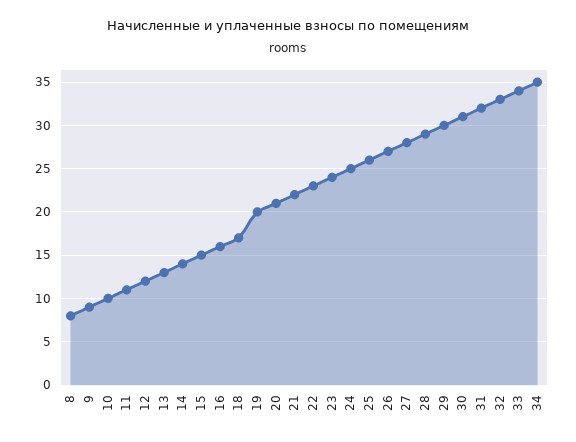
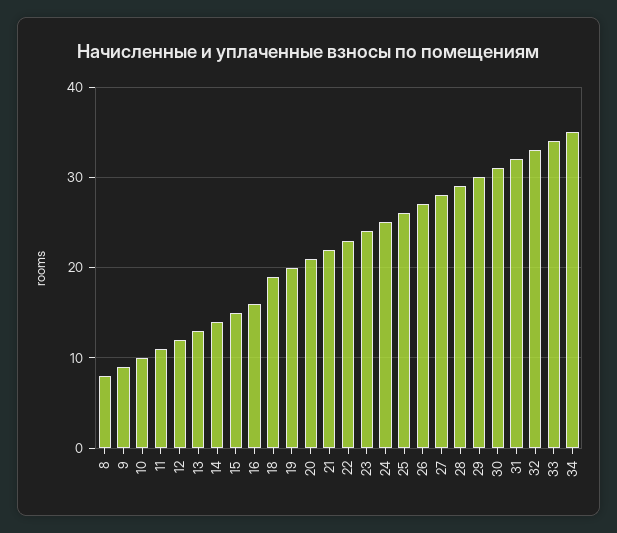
18: 17 -> 19

